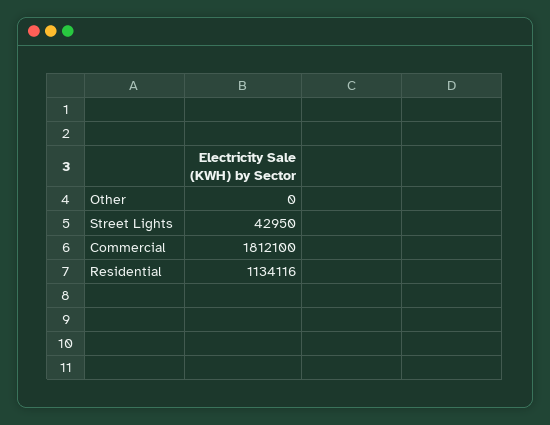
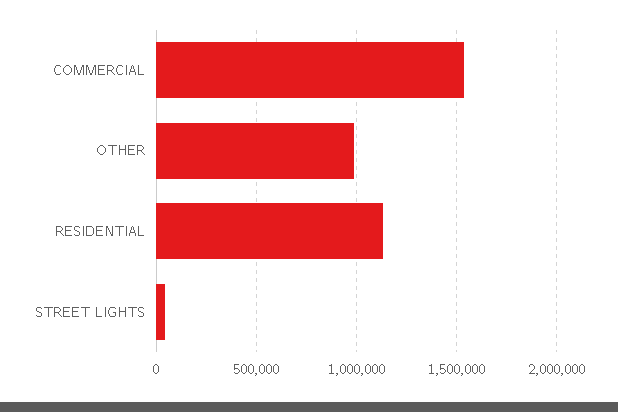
Other: 0 -> 1000000
Commercial: 1812100 -> 1550000

